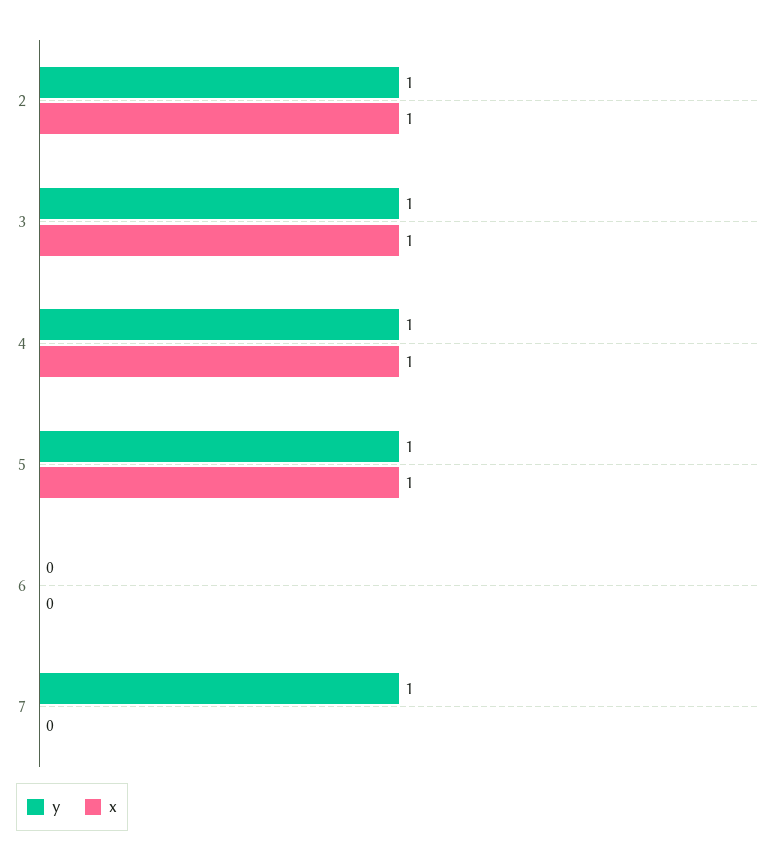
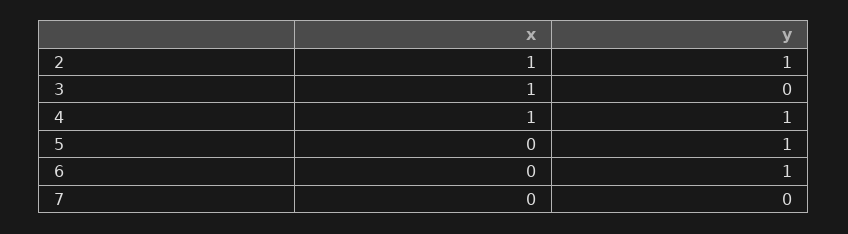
y, 3: 1 -> 0
x, 5: 1 -> 0
y, 6: 0 -> 1
y, 7: 1 -> 0

